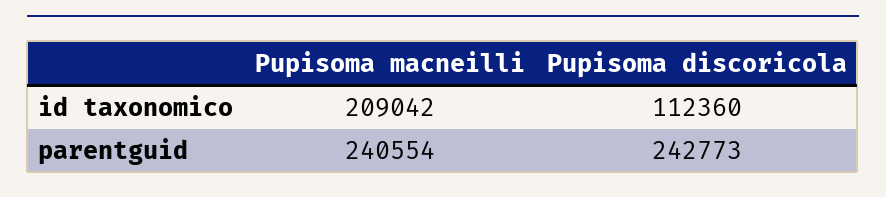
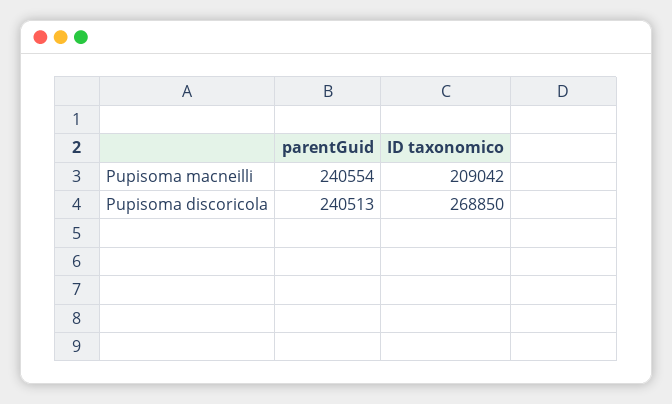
Pupisoma discoricola, id taxonomico: 112360 -> 268850
Pupisoma discoricola, parentguid: 242773 -> 240513

